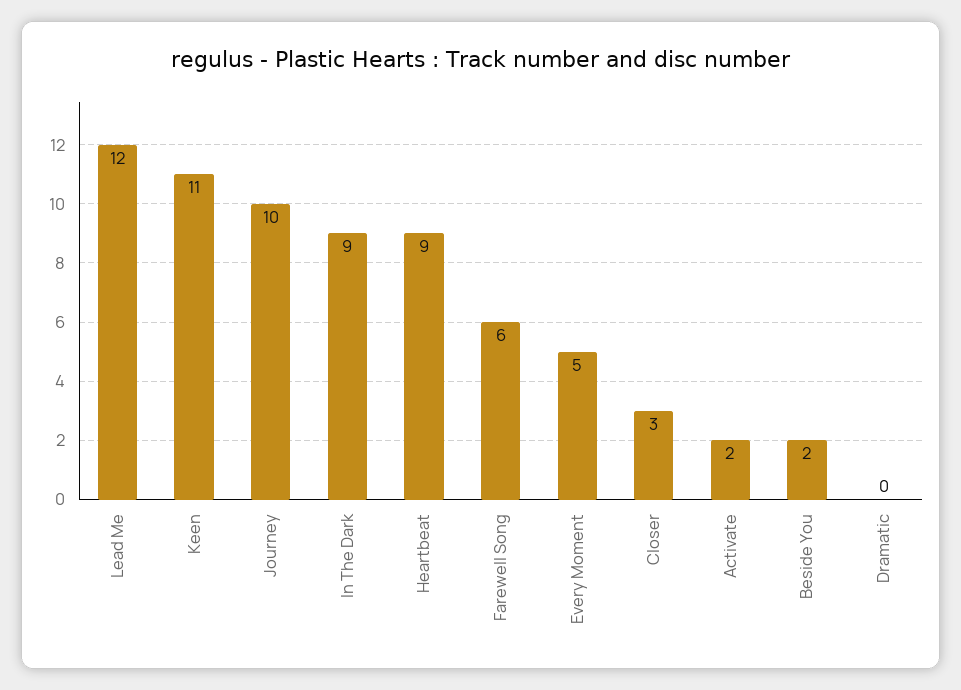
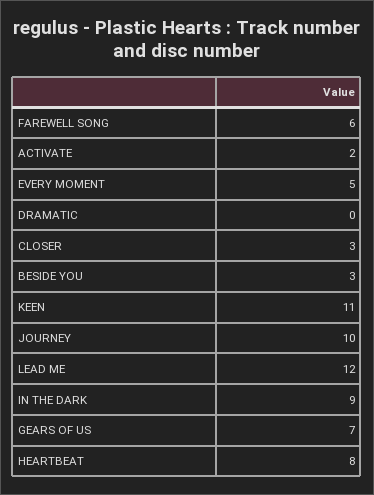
Heartbeat: 9 -> 8
Beside You: 2 -> 3
GEARS OF US: none -> 7

